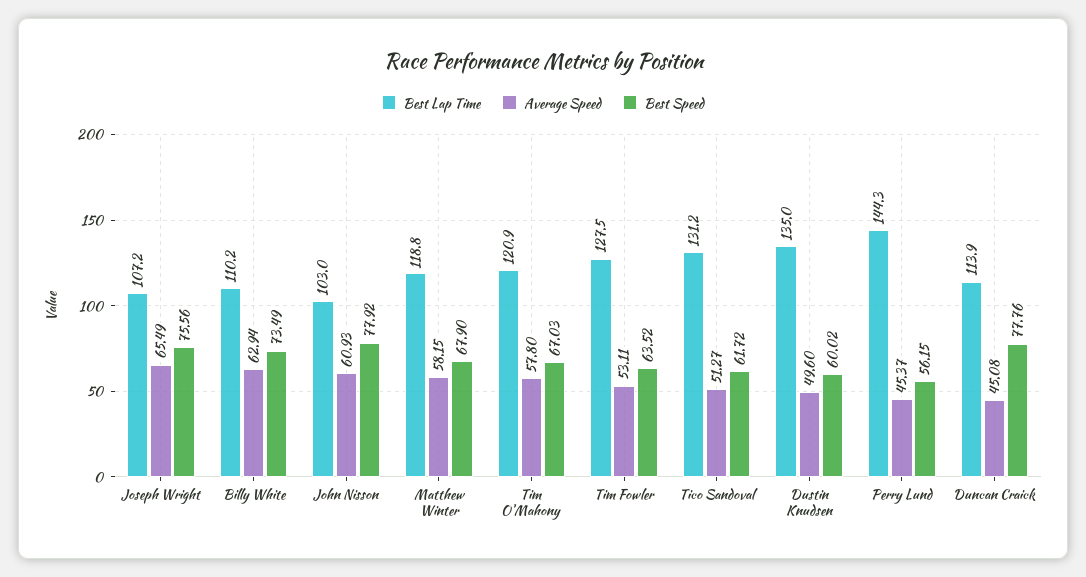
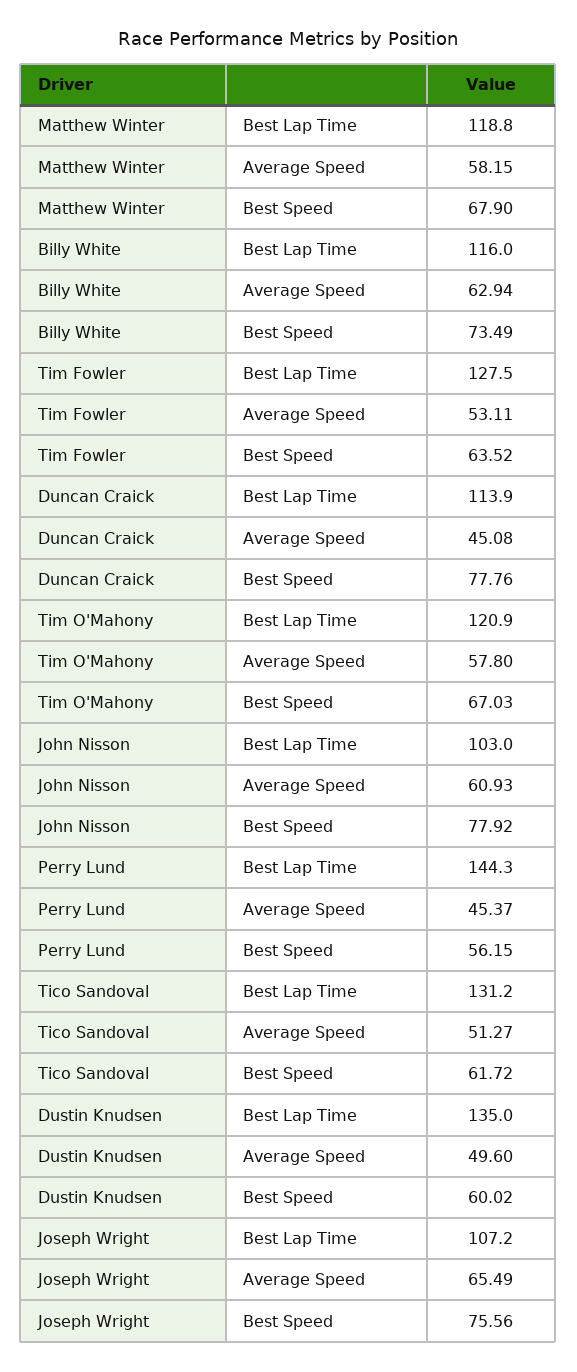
Best Lap Time, Billy White: 110.2 -> 116

